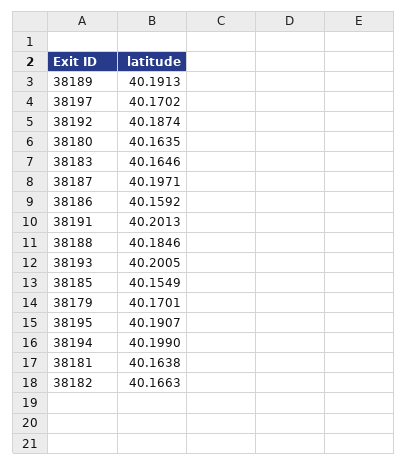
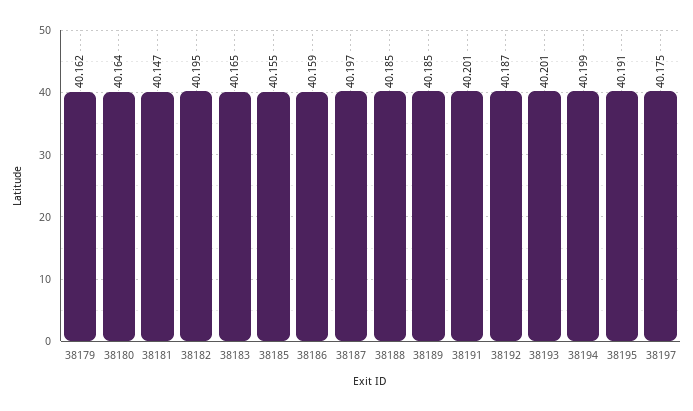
38189: 40.1913 -> 40.185
38197: 40.1702 -> 40.175
38179: 40.1701 -> 40.162
38181: 40.1638 -> 40.147
38182: 40.1663 -> 40.195

